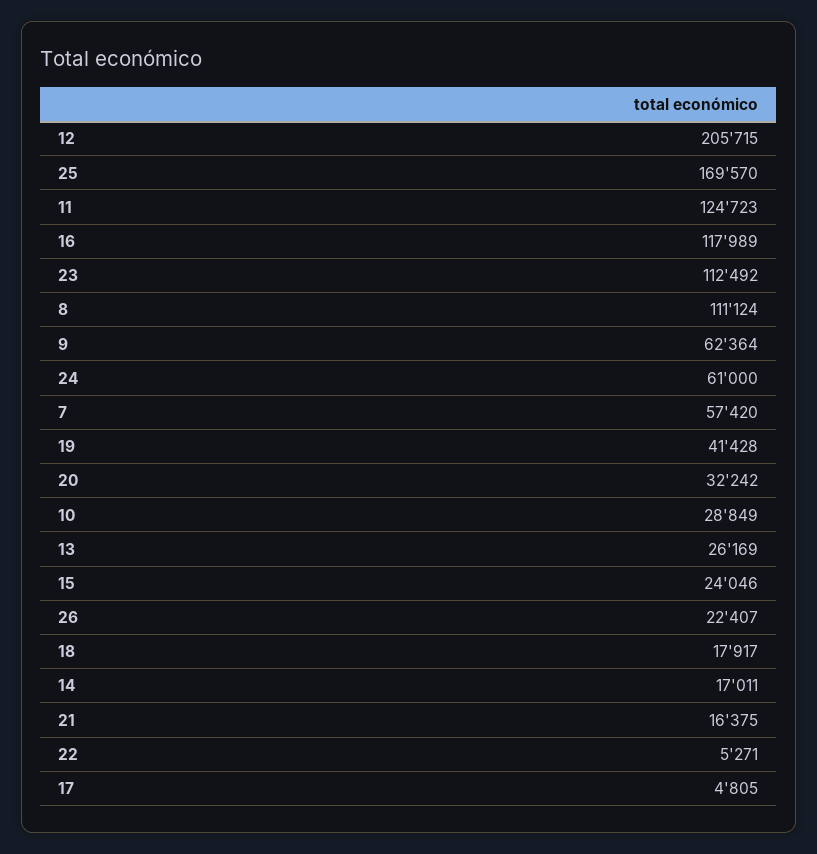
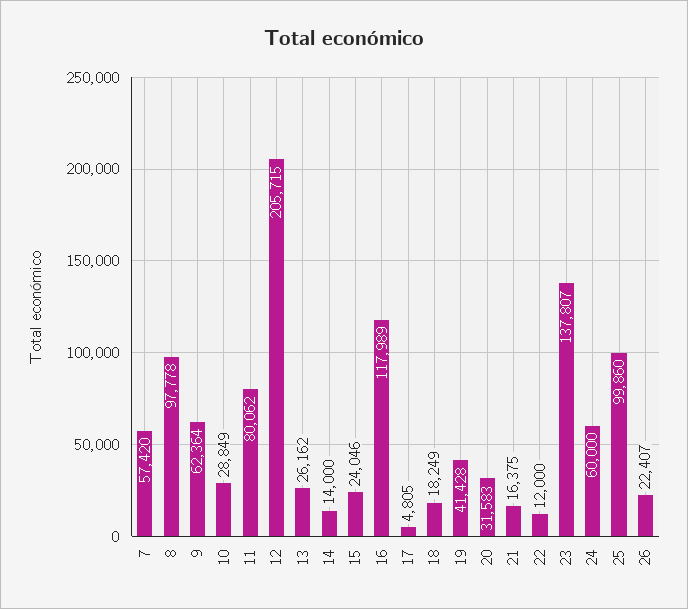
25: 169570 -> 99860
11: 124723 -> 80062
23: 112492 -> 137807
8: 111124 -> 97778
24: 61000 -> 60000
20: 32242 -> 31583
13: 26169 -> 26162
18: 17917 -> 18249
14: 17011 -> 14000
22: 5271 -> 12000

